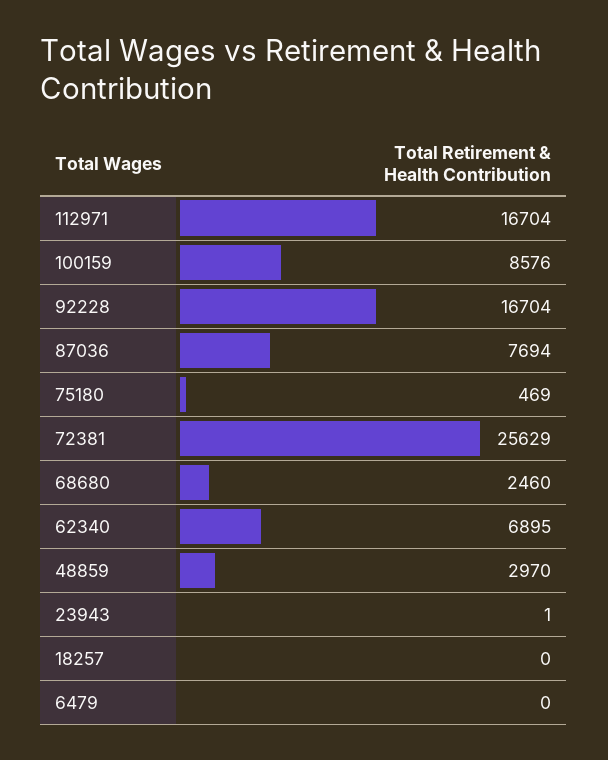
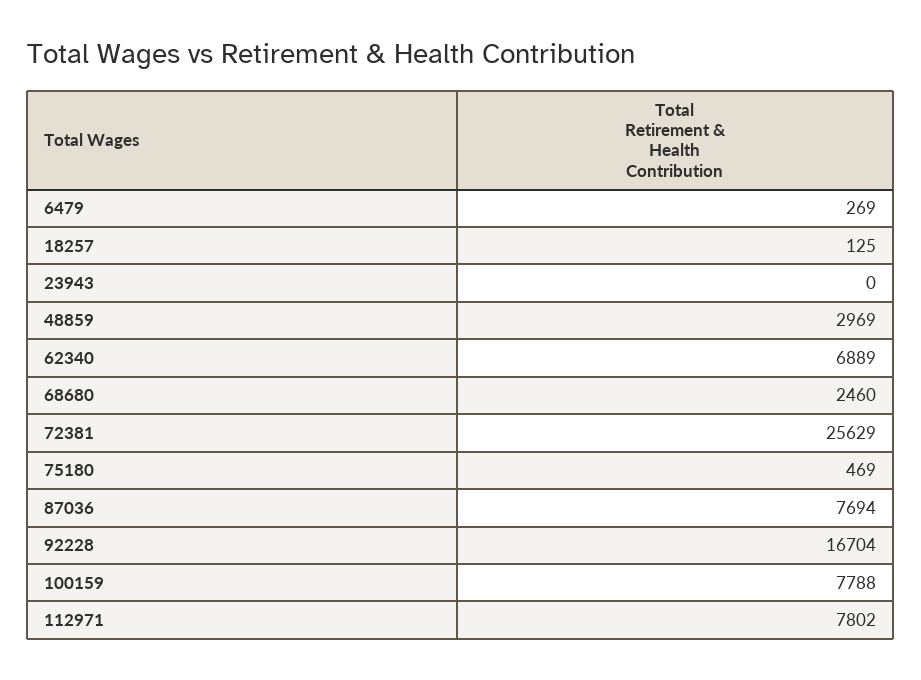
112971: 16704 -> 7802
100159: 8576 -> 7788
62340: 6895 -> 6889
48859: 2970 -> 2969
23943: 1 -> 0
18257: 0 -> 125
6479: 0 -> 269

